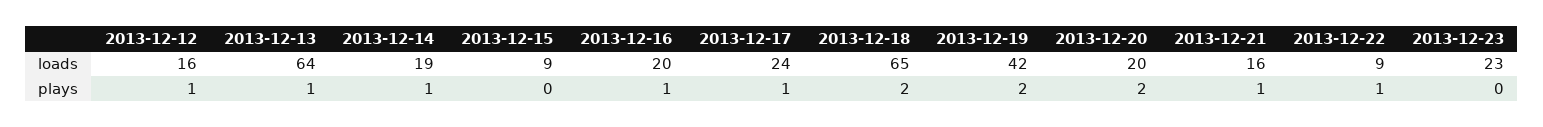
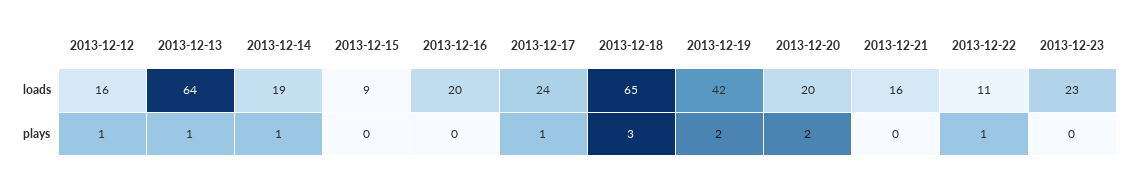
2013-12-22, loads: 9 -> 11
2013-12-16, plays: 1 -> 0
2013-12-18, plays: 2 -> 3
2013-12-21, plays: 1 -> 0

